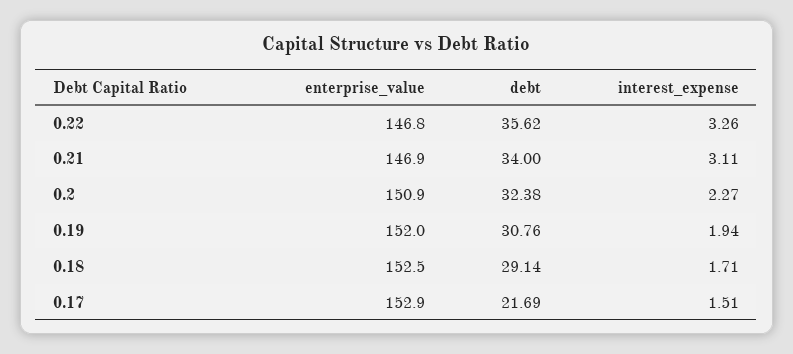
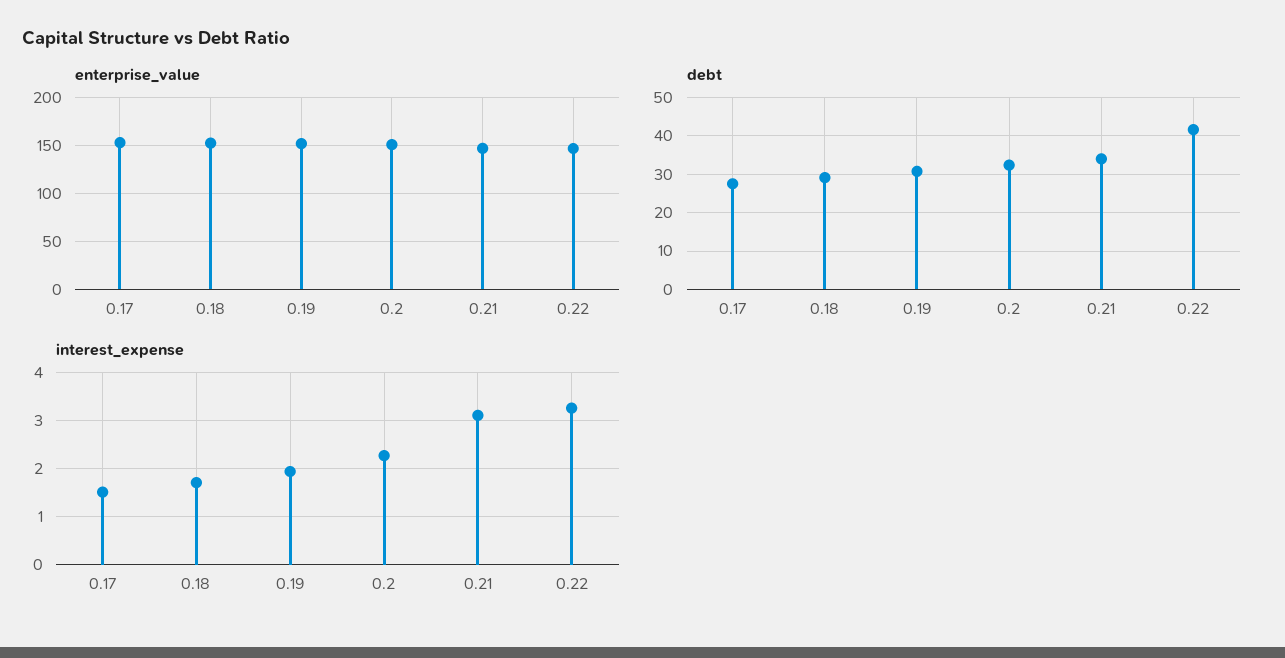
debt, 0.22: 35.62 -> 42
debt, 0.17: 21.69 -> 28

